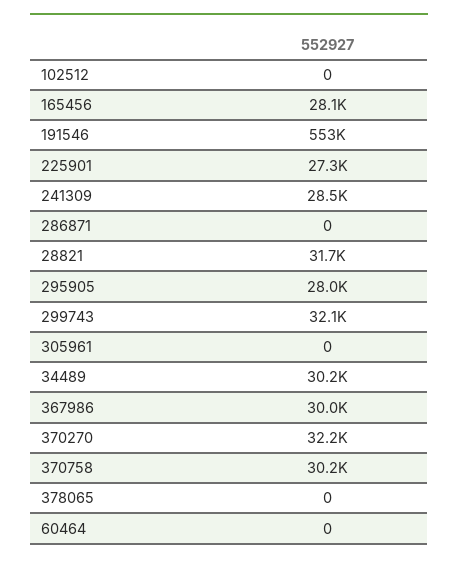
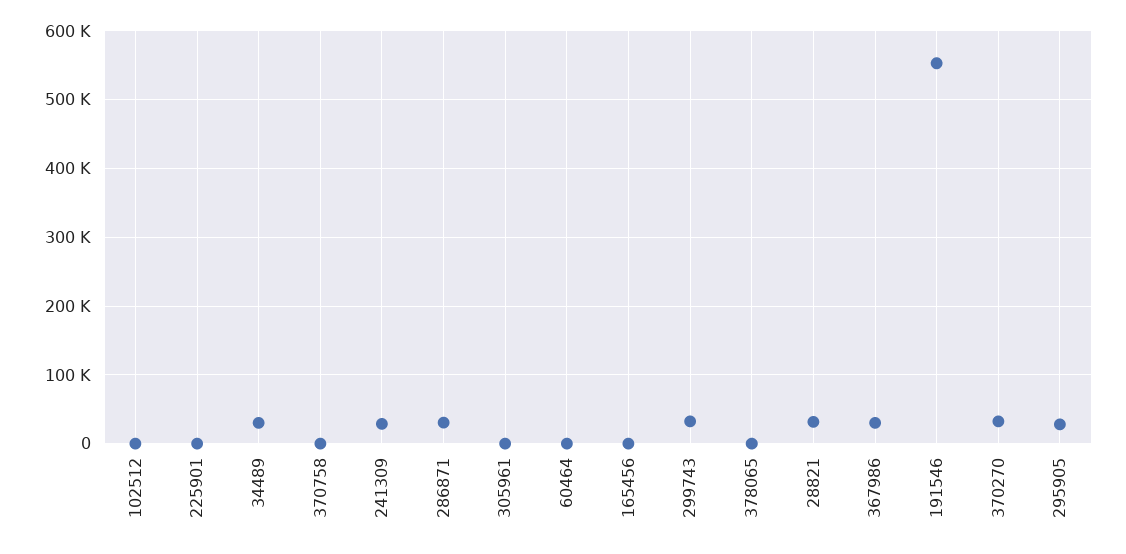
165456: 28100 -> 0
225901: 27300 -> 0
286871: 0 -> 30000
370758: 30200 -> 0

